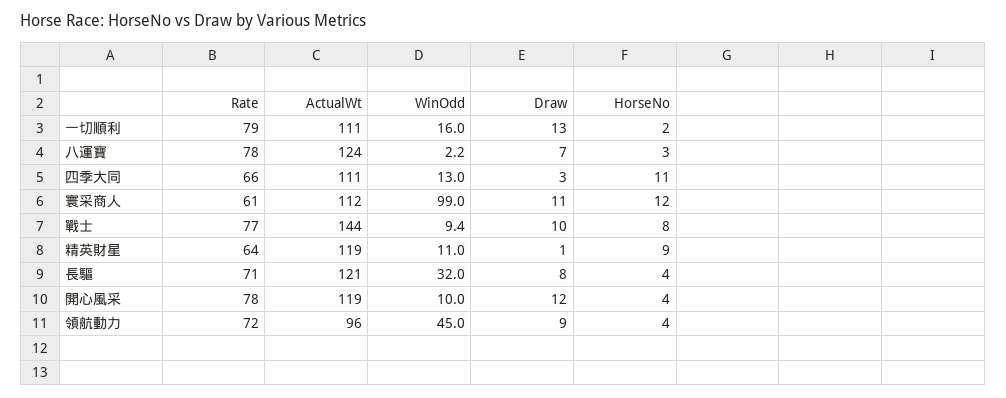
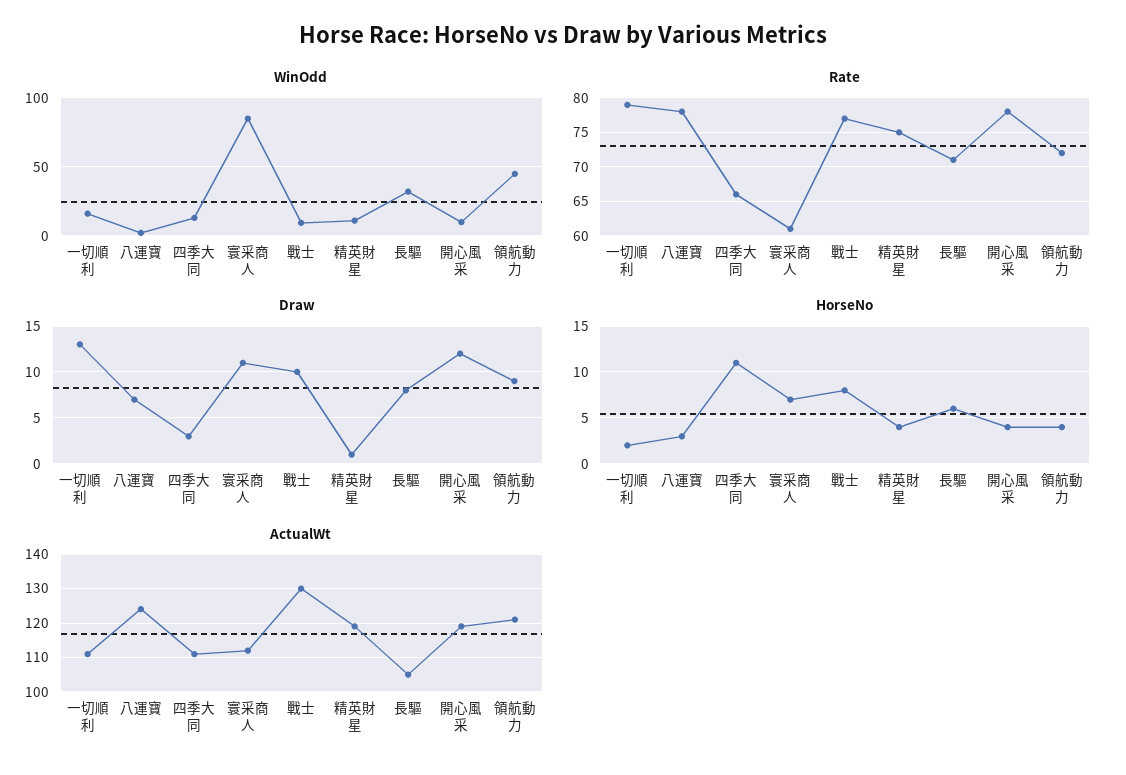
WinOdd, 寰采商人: 99 -> 85
HorseNo, 寰采商人: 12 -> 7
ActualWt, 戰士: 144 -> 130
Rate, 精英財星: 64 -> 75
HorseNo, 精英財星: 9 -> 4
ActualWt, 長驅: 121 -> 105
HorseNo, 長驅: 4 -> 6
ActualWt, 領航動力: 96 -> 120

